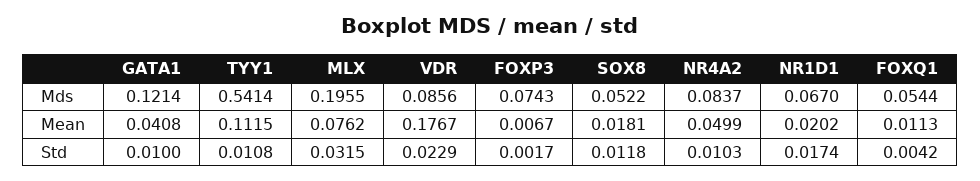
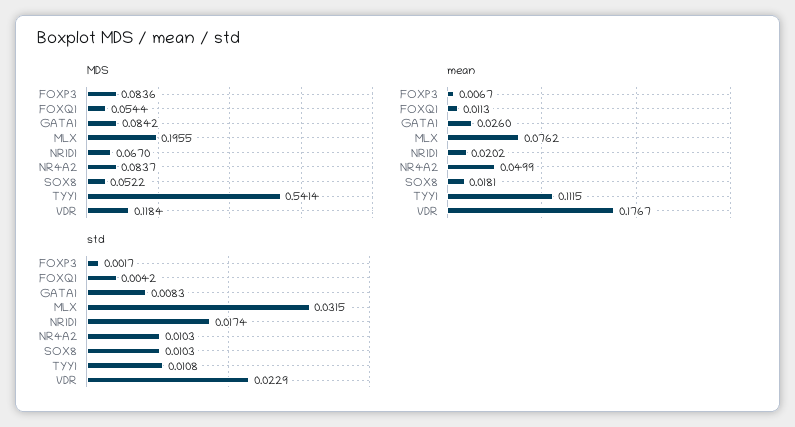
Mds, GATA1: 0.1214 -> 0.0842
Mds, VDR: 0.0856 -> 0.1184
Mds, FOXP3: 0.0743 -> 0.0836
Mean, GATA1: 0.0408 -> 0.026
Std, GATA1: 0.01 -> 0.0083
Std, SOX8: 0.0118 -> 0.0103

